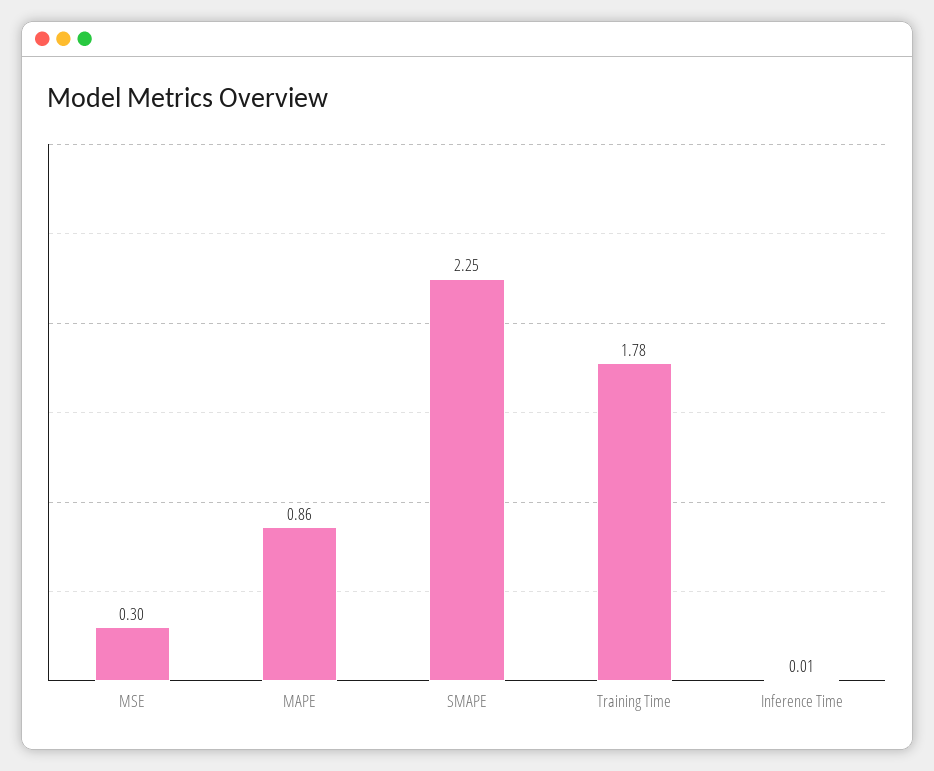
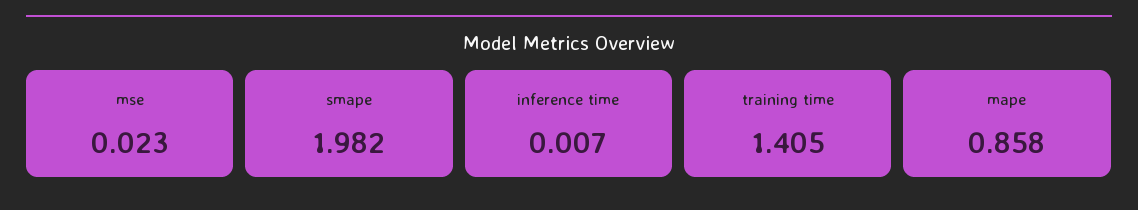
MSE: 0.3 -> 0.023
SMAPE: 2.25 -> 1.982
Training Time: 1.78 -> 1.405

